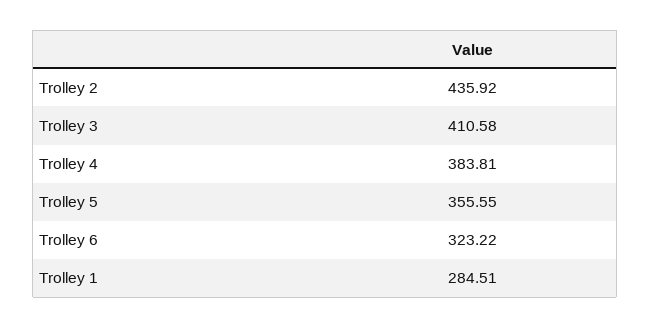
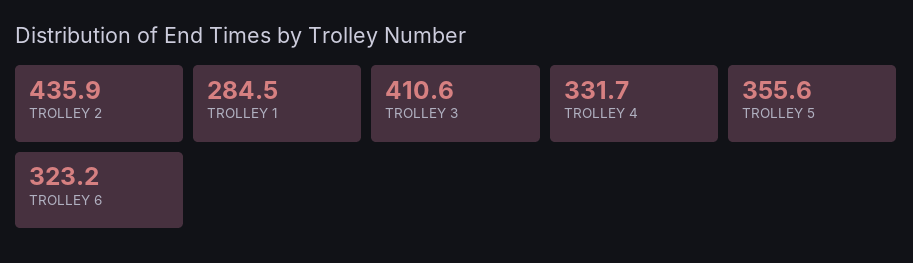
Trolley 4: 383.81 -> 331.7

